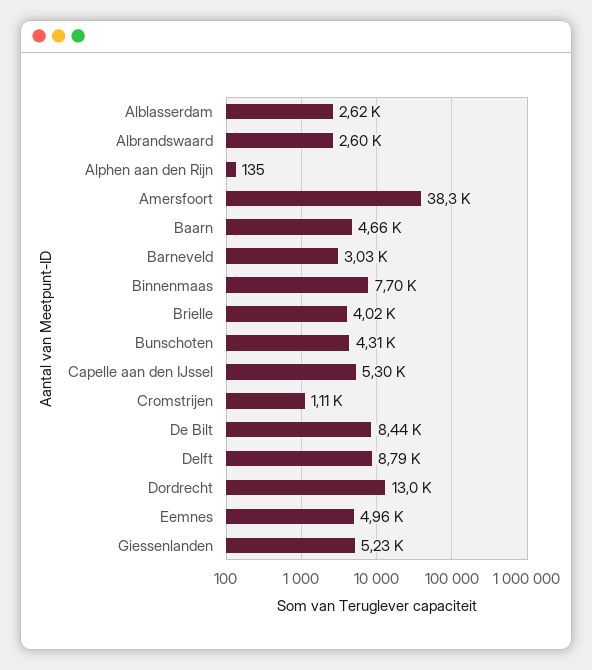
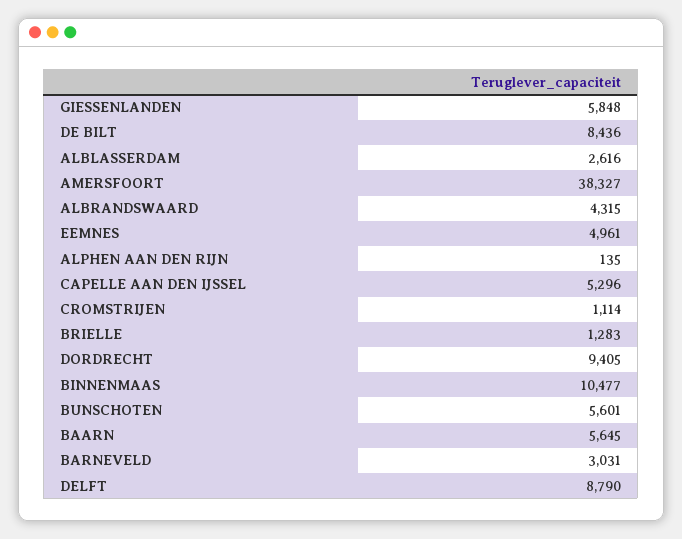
Albrandswaard: 2600 -> 4315
Baarn: 4660 -> 5645
Binnenmaas: 7700 -> 10477
Brielle: 4020 -> 1283
Bunschoten: 4310 -> 5601
Dordrecht: 13000 -> 9405
Giessenlanden: 5230 -> 5848

